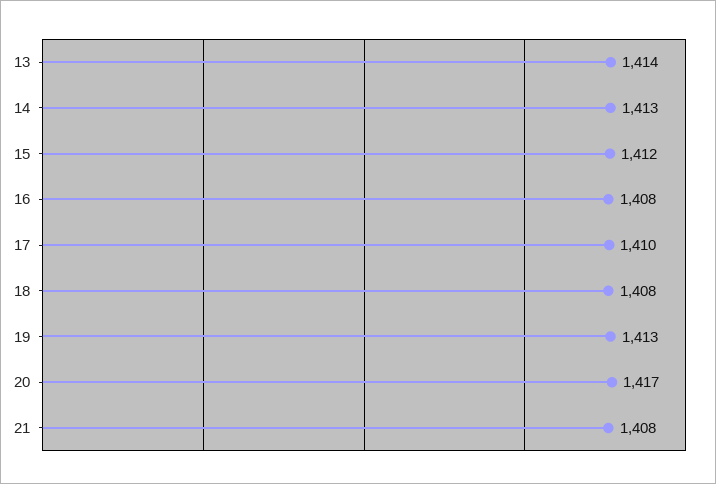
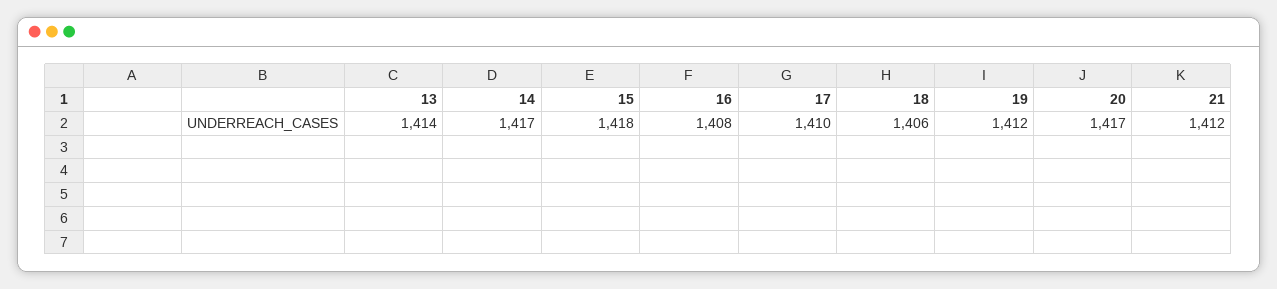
14: 1413 -> 1417
15: 1412 -> 1418
18: 1408 -> 1406
19: 1413 -> 1412
21: 1408 -> 1412

